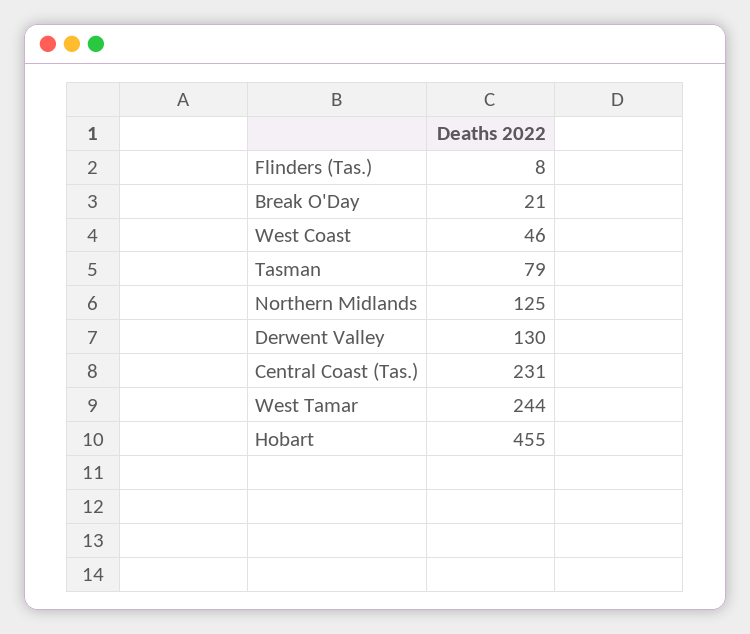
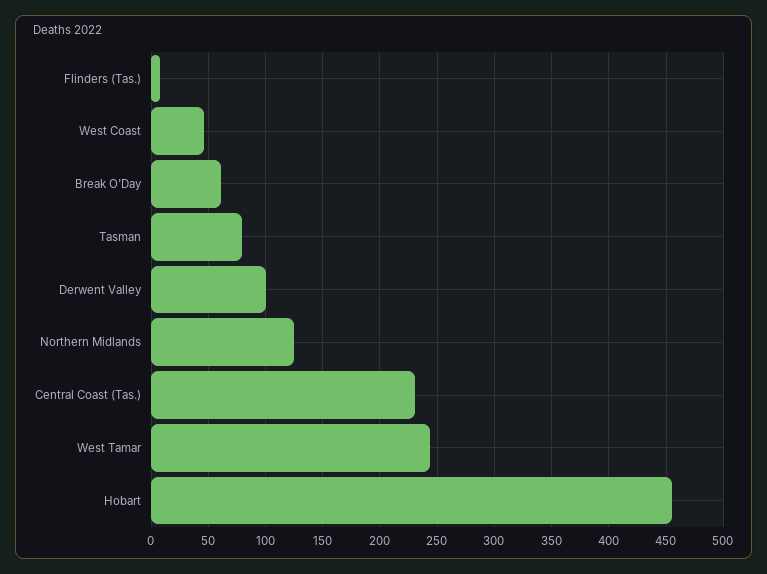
Break O'Day: 21 -> 60
Derwent Valley: 130 -> 100

